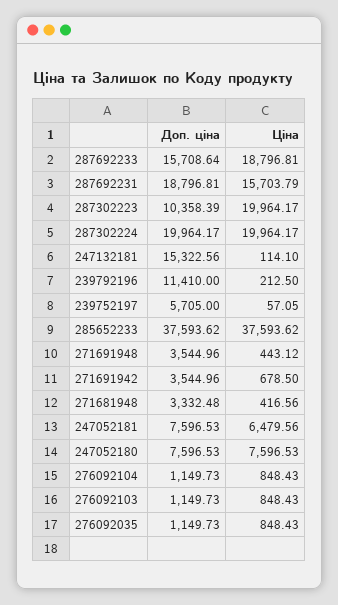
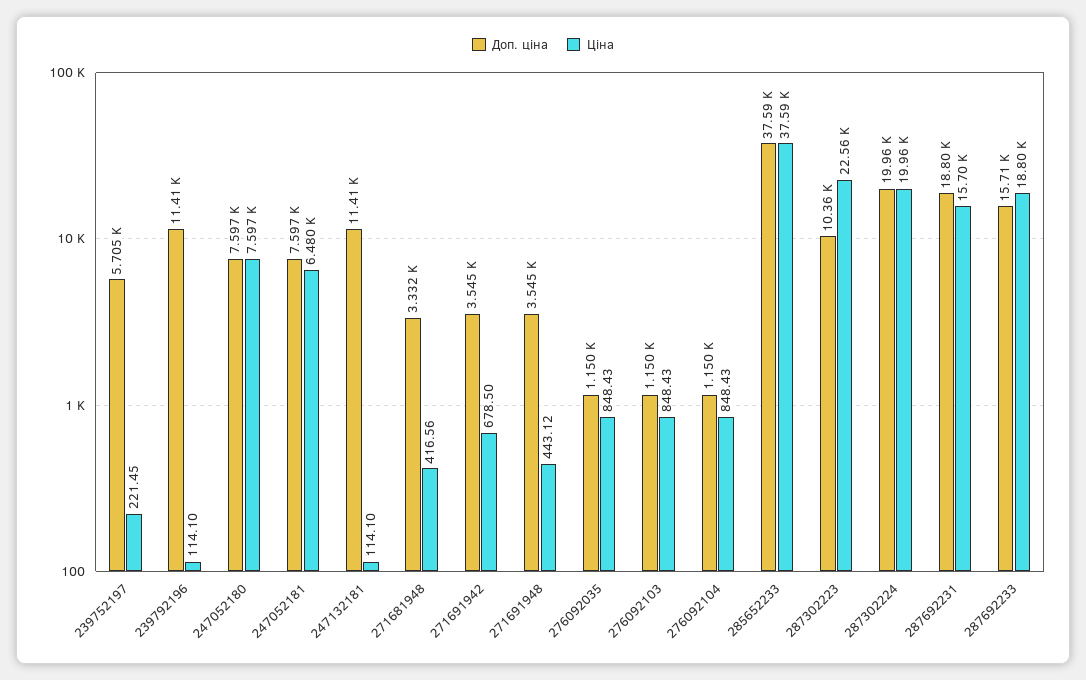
Ціна, 287302223: 19964.17 -> 22560
Доп. ціна, 247132181: 15322.56 -> 11410
Ціна, 239792196: 212.5 -> 114.1
Ціна, 239752197: 57.05 -> 221.45

